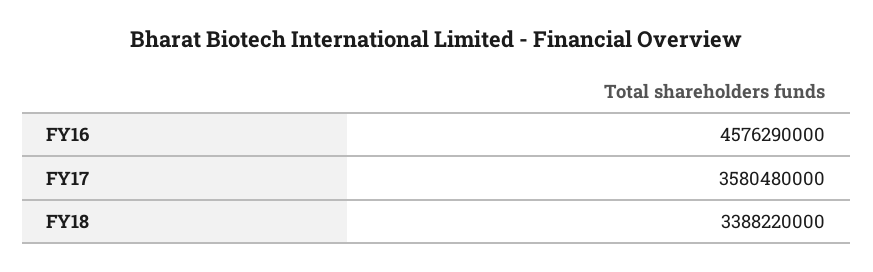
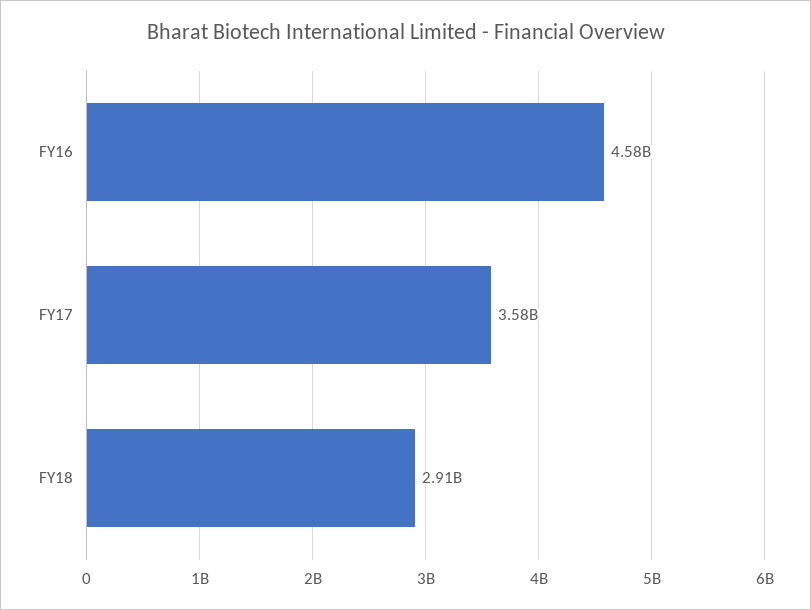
FY18: 3388220000 -> 2910000000

